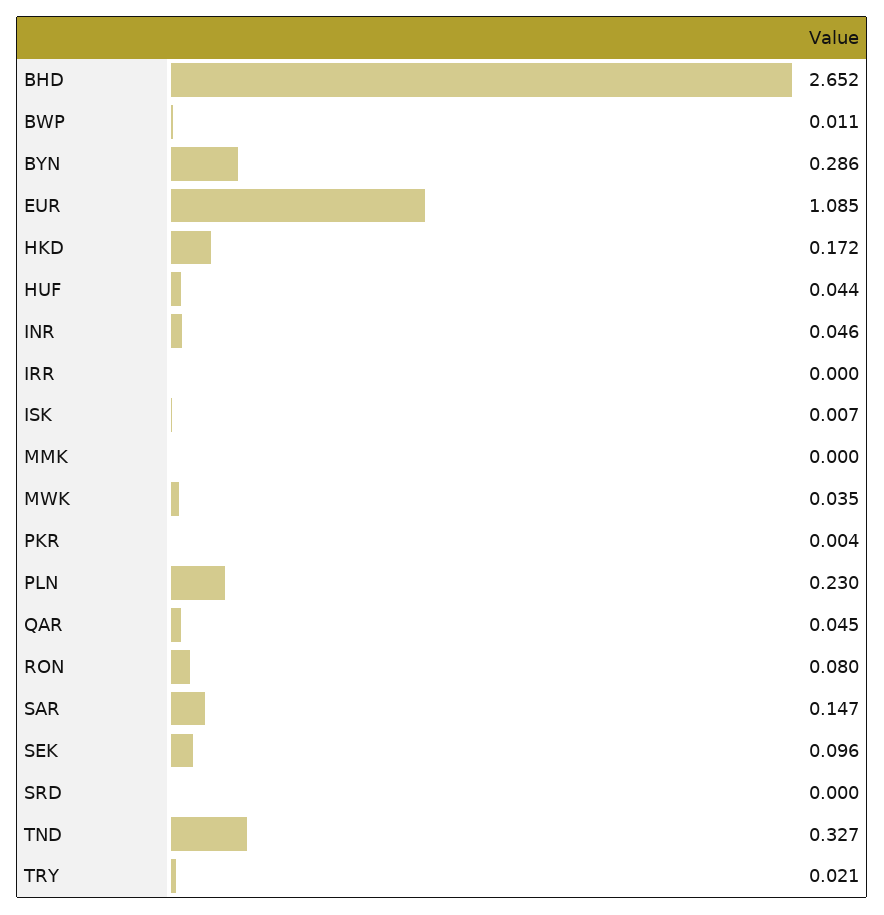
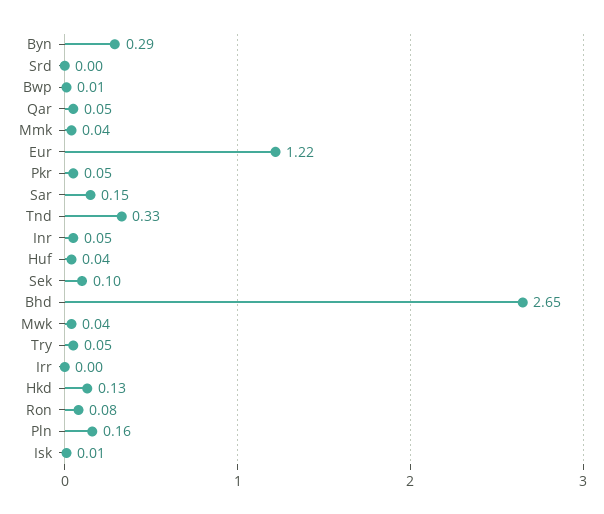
EUR: 1.085 -> 1.22
HKD: 0.172 -> 0.13
MMK: 0 -> 0.04
PKR: 0.004 -> 0.05
PLN: 0.23 -> 0.16
TRY: 0.021 -> 0.05

